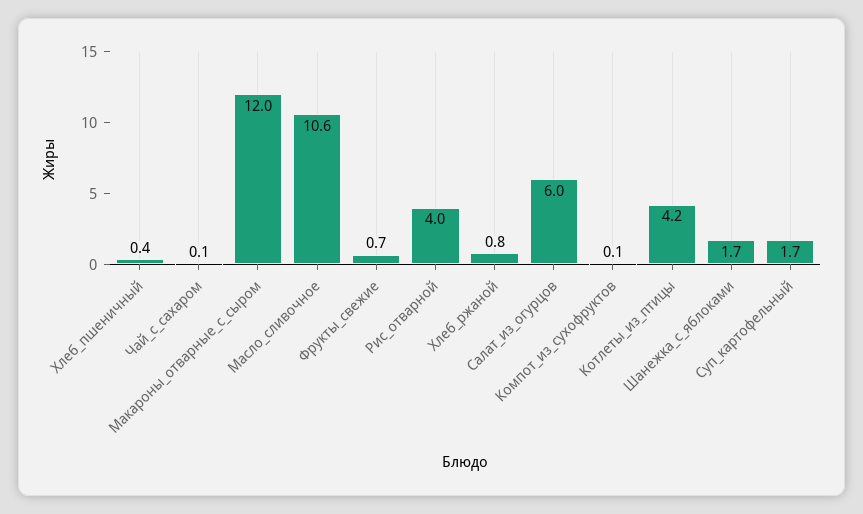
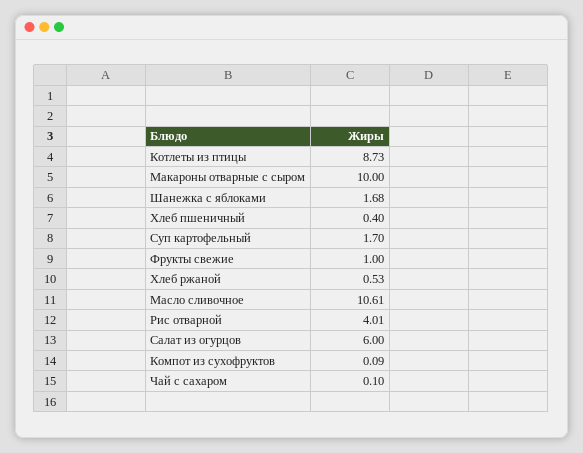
Макароны_отварные_с_сыром: 12 -> 10
Фрукты_свежие: 0.7 -> 1
Хлеб_ржаной: 0.8 -> 0.53
Котлеты_из_птицы: 4.2 -> 8.73

